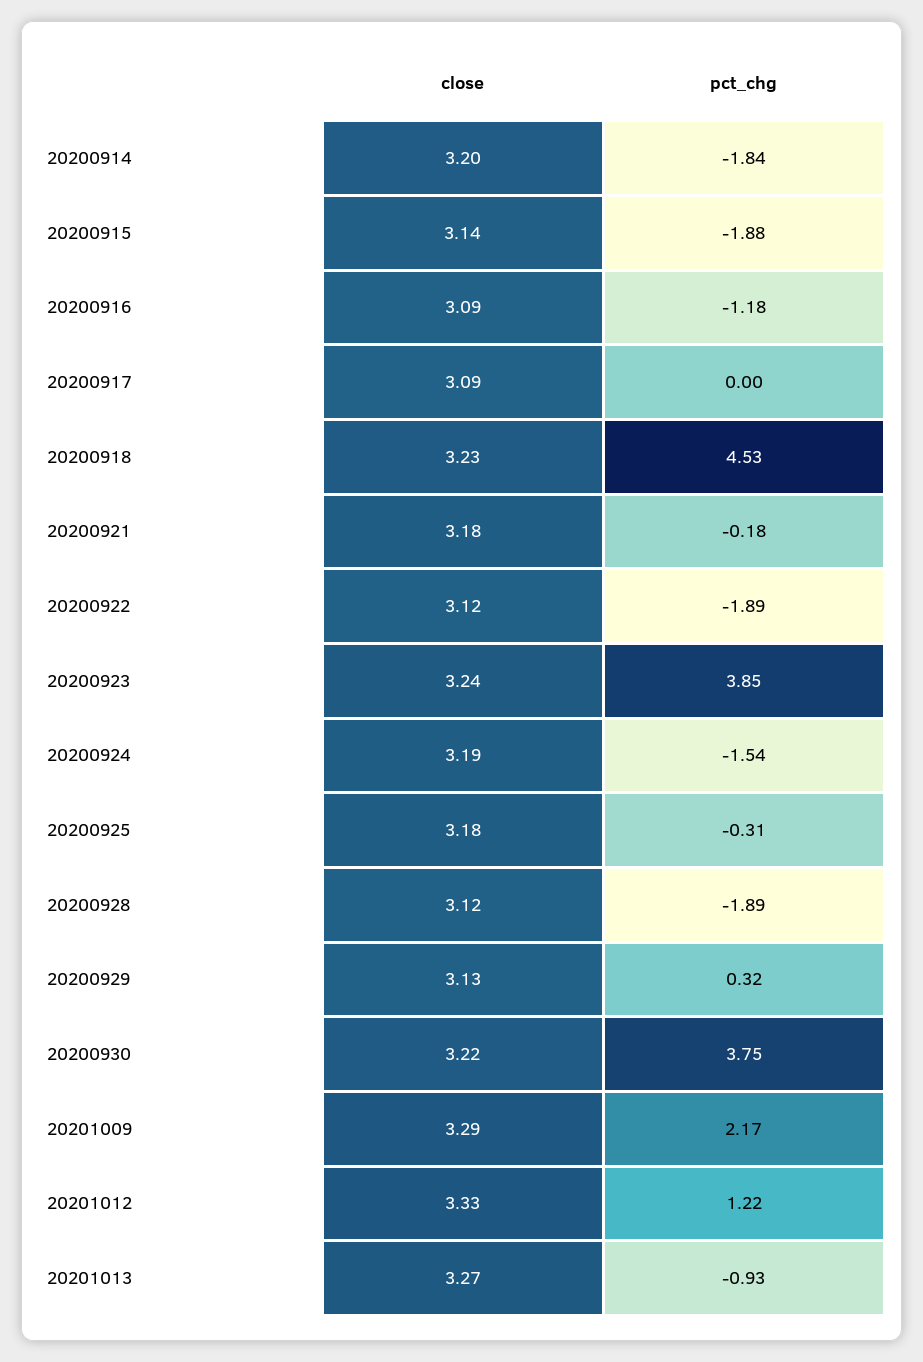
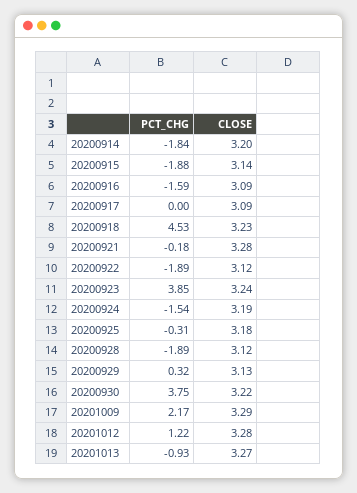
pct_chg, 20200916: -1.18 -> -1.59
close, 20200921: 3.18 -> 3.28
close, 20201012: 3.33 -> 3.28

